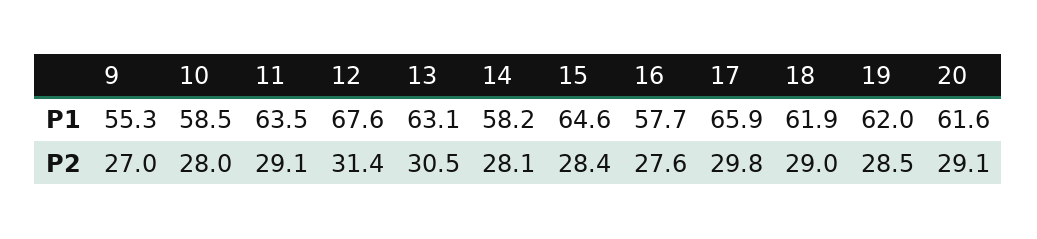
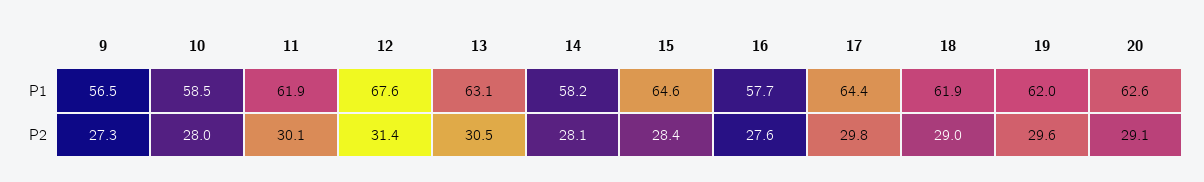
9, P1: 55.3 -> 56.5
11, P1: 63.5 -> 61.9
17, P1: 65.9 -> 64.4
20, P1: 61.6 -> 62.6
9, P2: 27 -> 27.3
11, P2: 29.1 -> 30.1
19, P2: 28.5 -> 29.6

